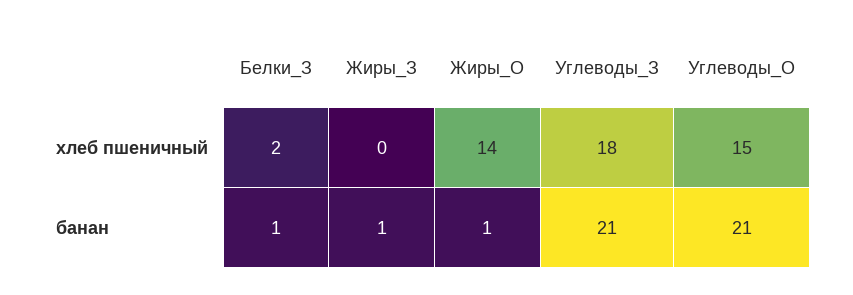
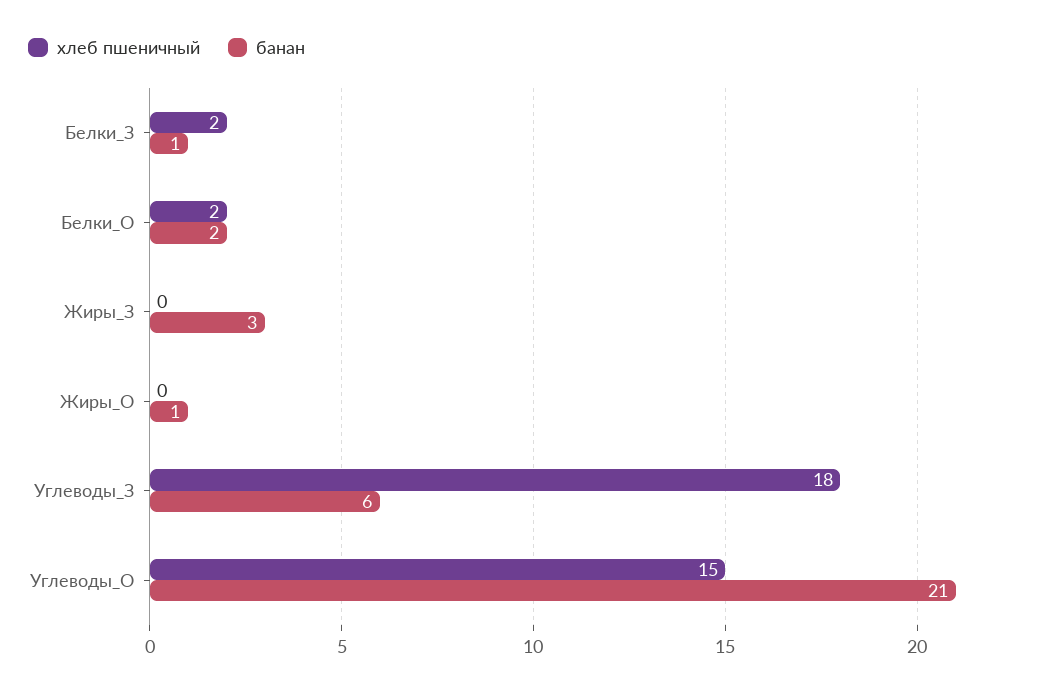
хлеб пшеничный, Жиры_О: 14 -> 0
банан, Жиры_З: 1 -> 3
банан, Углеводы_З: 21 -> 6
хлеб пшеничный, Белки_О: none -> 2
банан, Белки_О: none -> 2

